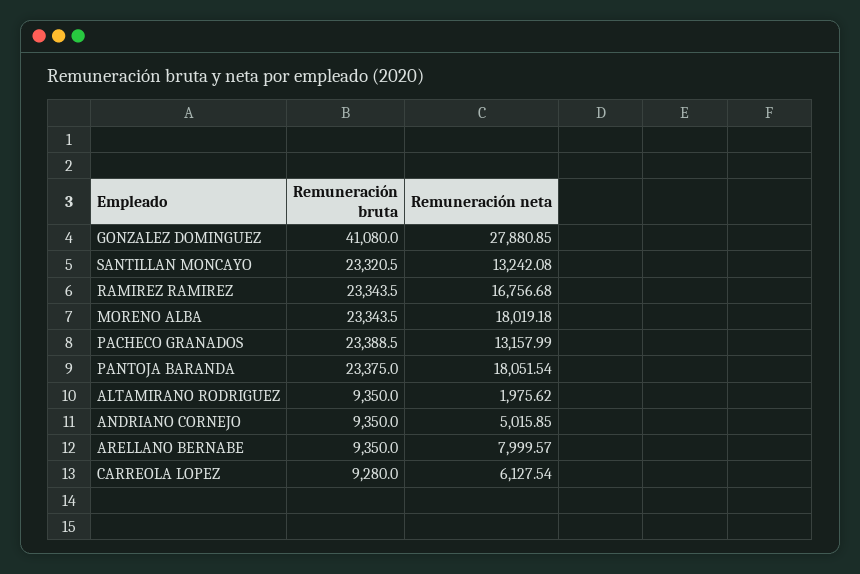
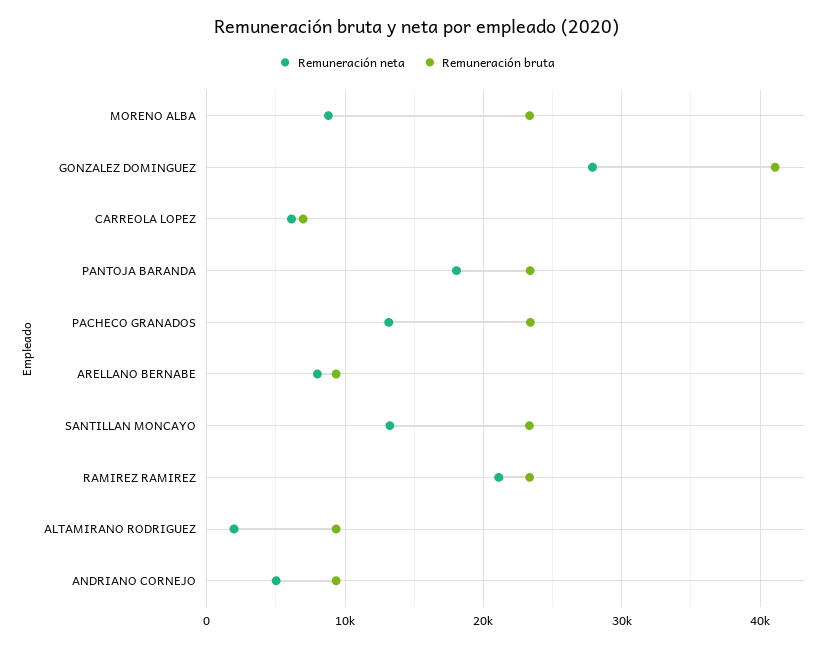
Remuneración neta, RAMIREZ RAMIREZ: 16756.68 -> 21000
Remuneración neta, MORENO ALBA: 18019.18 -> 9000
Remuneración bruta, CARREOLA LOPEZ: 9280 -> 7000

